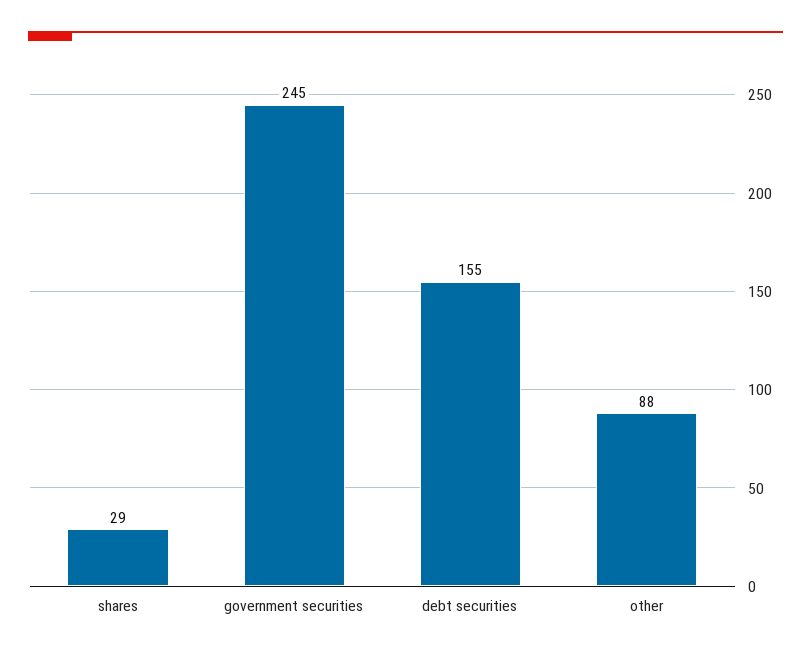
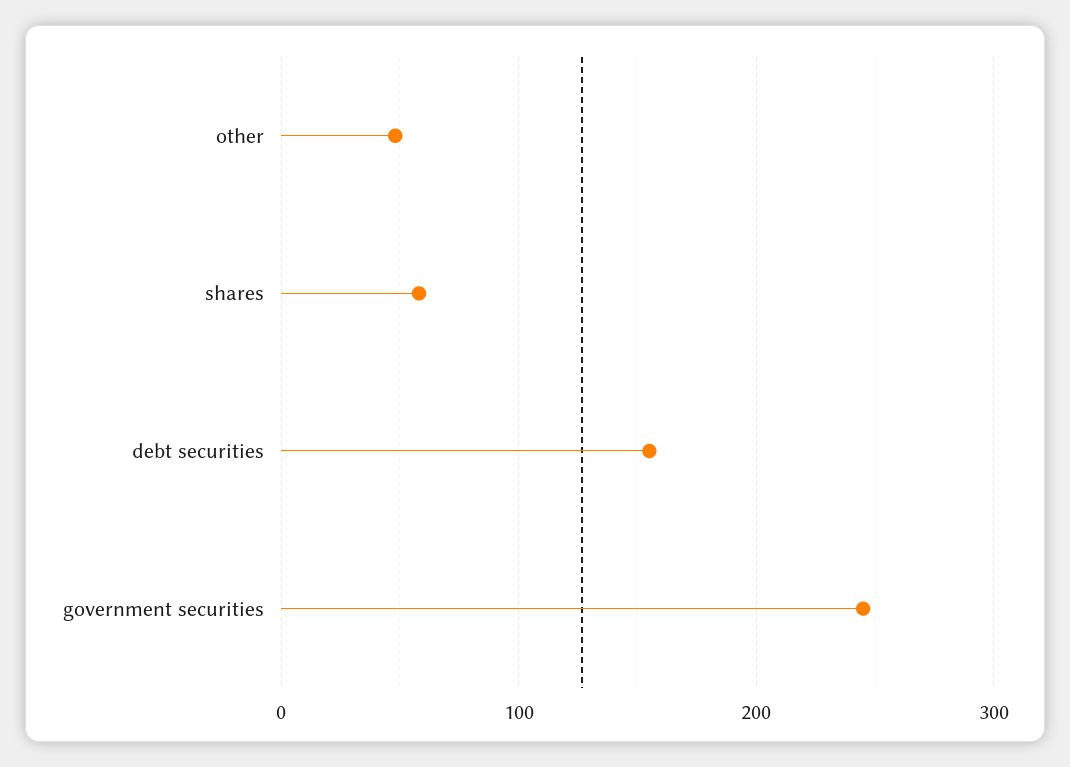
shares: 29 -> 60
other: 88 -> 50

